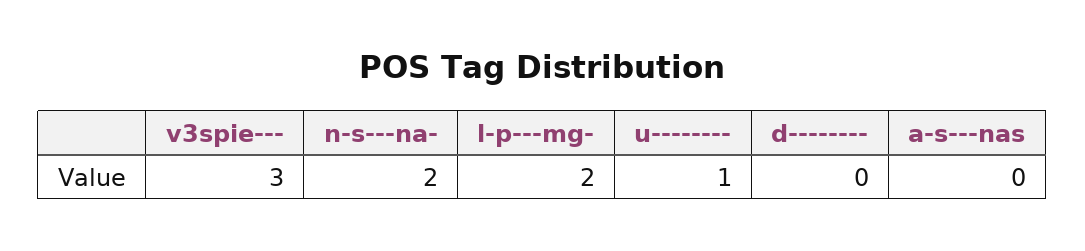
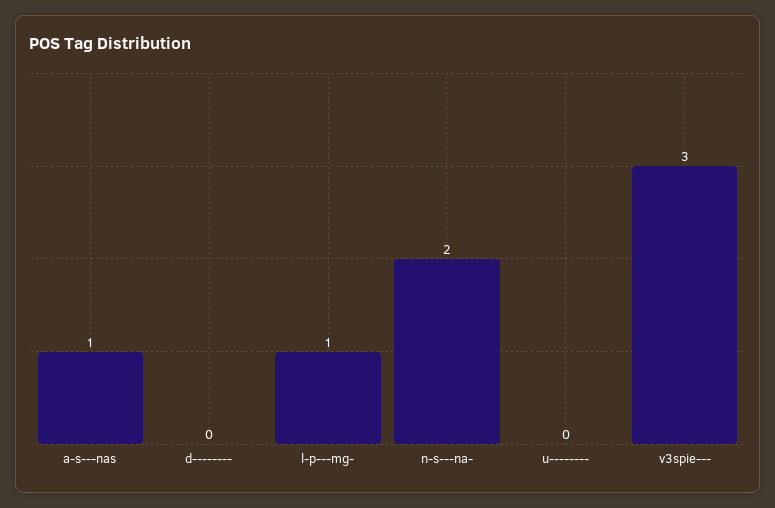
l-p---mg-: 2 -> 1
u--------: 1 -> 0
a-s---nas: 0 -> 1

